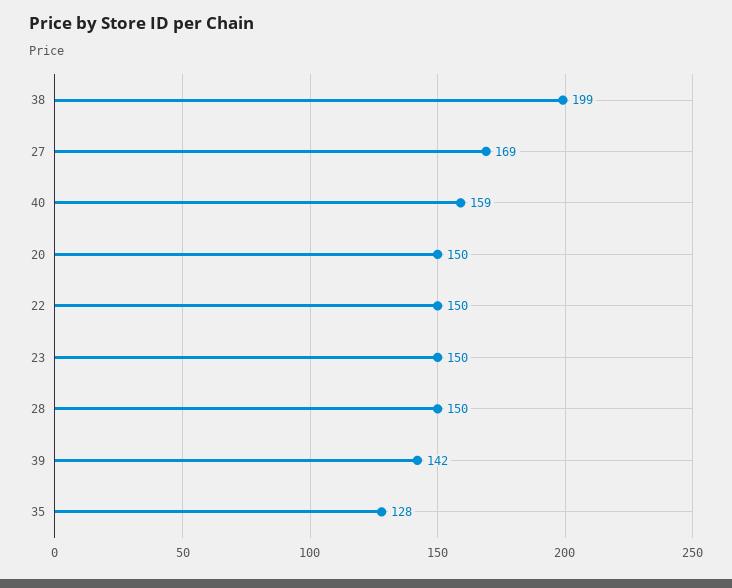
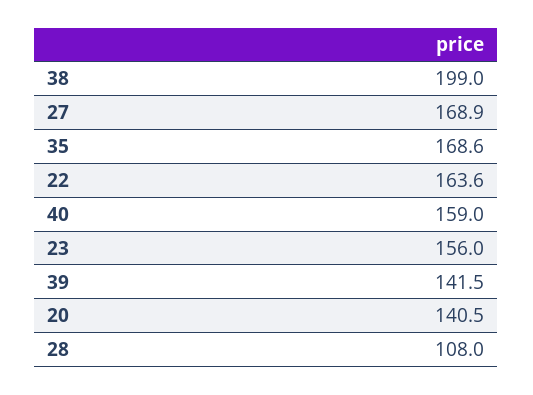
20: 150 -> 140.5
22: 150 -> 163.6
23: 150 -> 156
28: 150 -> 108
35: 128 -> 168.6

